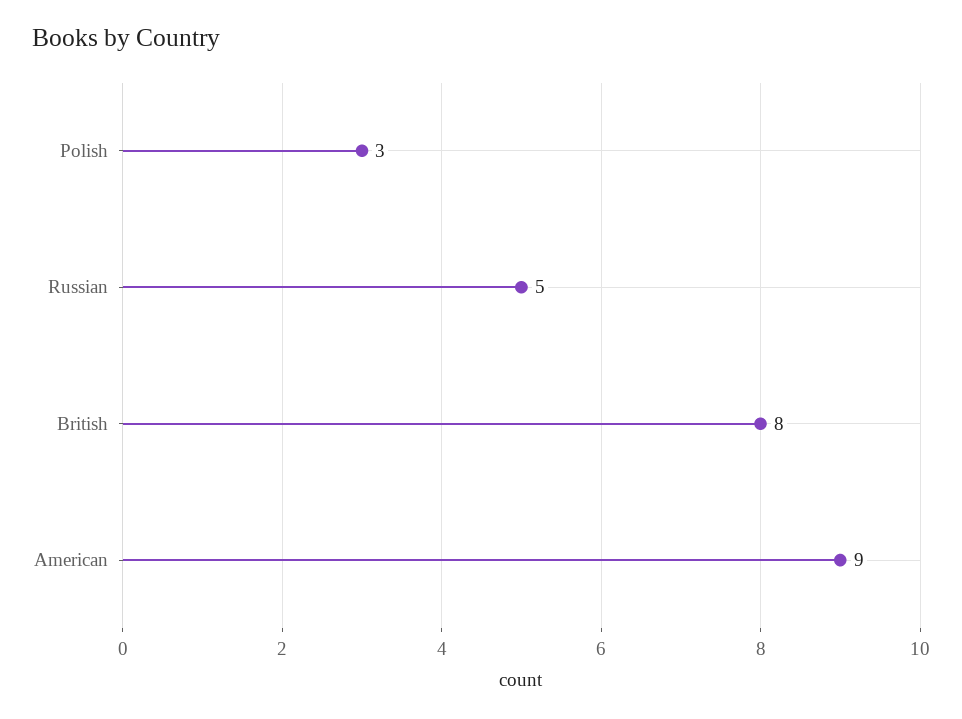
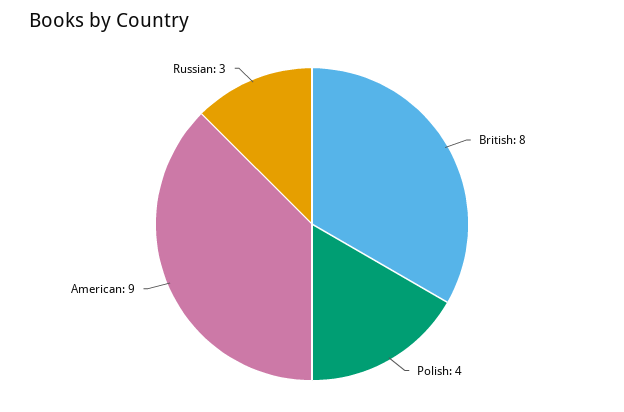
Polish: 3 -> 4
Russian: 5 -> 3

